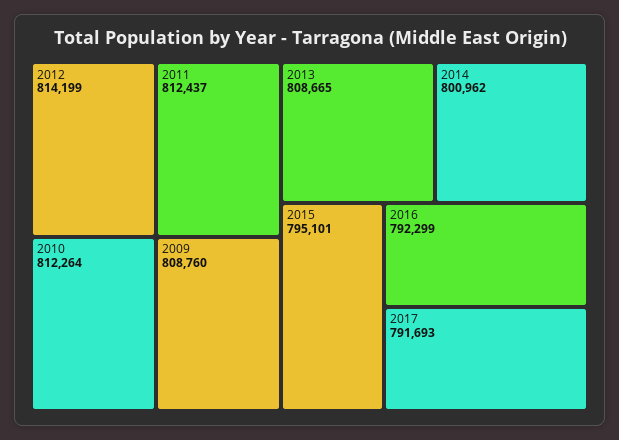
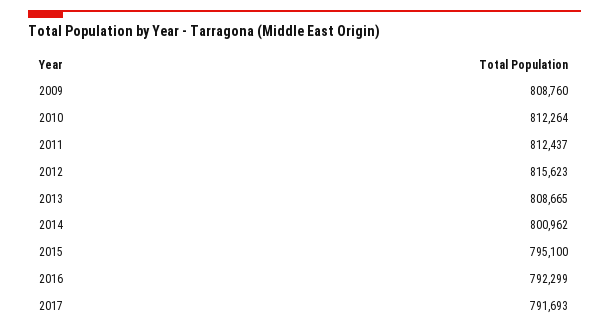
2012: 814199 -> 815623
2015: 795101 -> 795100

